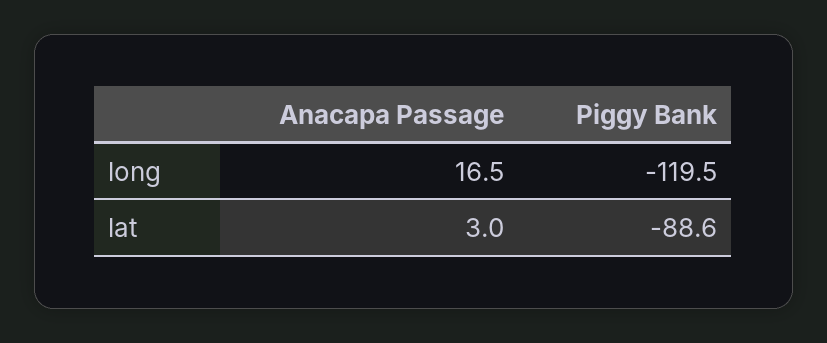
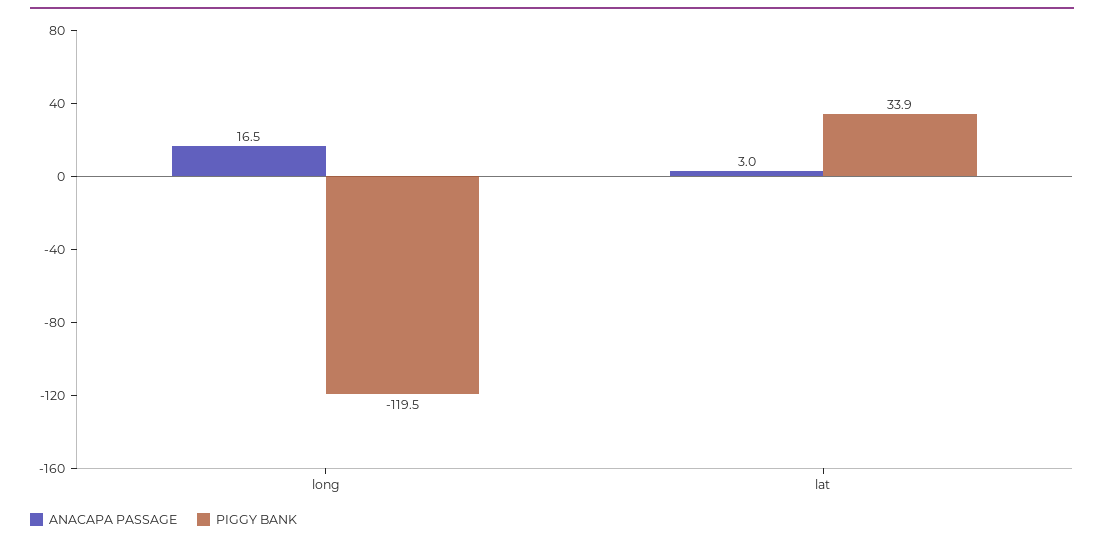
Piggy Bank, lat: -88.6 -> 33.9

